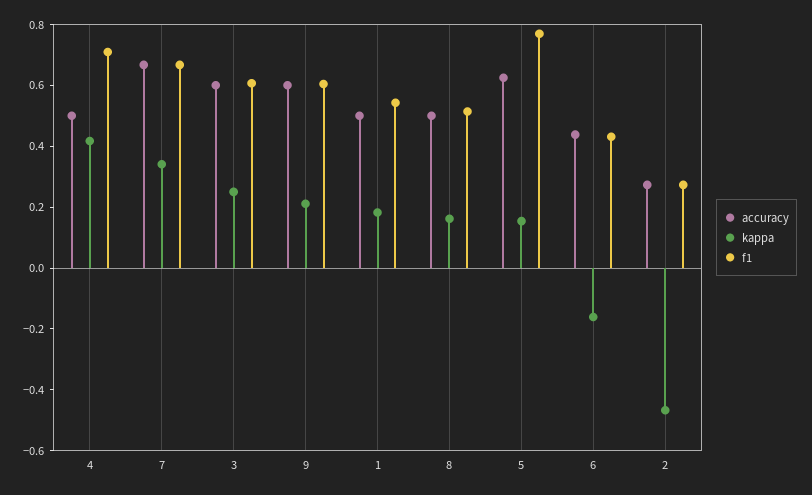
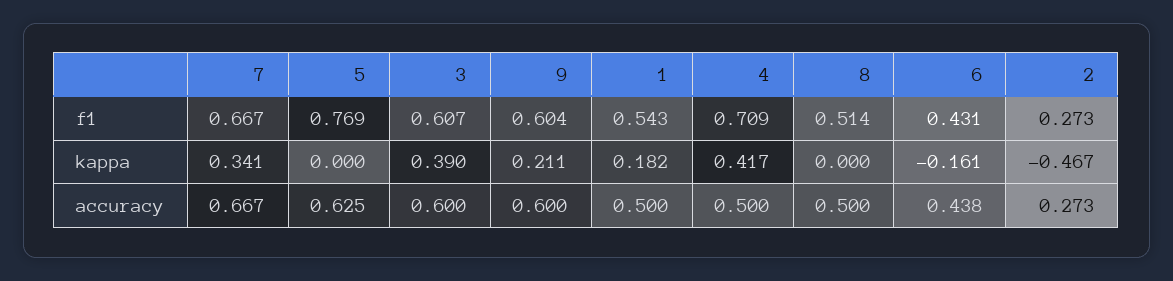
kappa, 3: 0.25 -> 0.39
kappa, 8: 0.15 -> 0
kappa, 5: 0.15 -> 0

